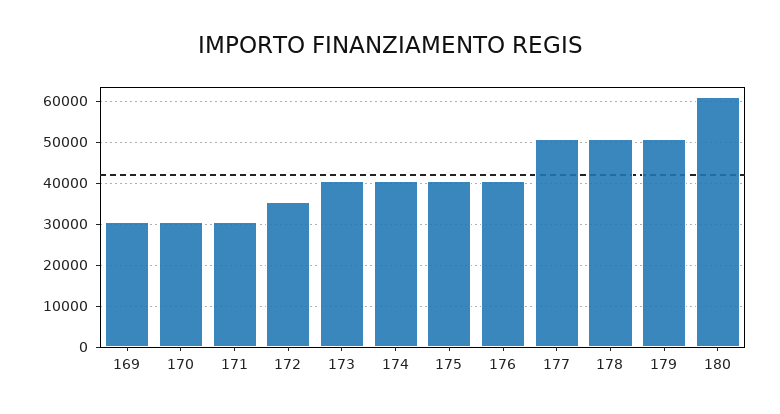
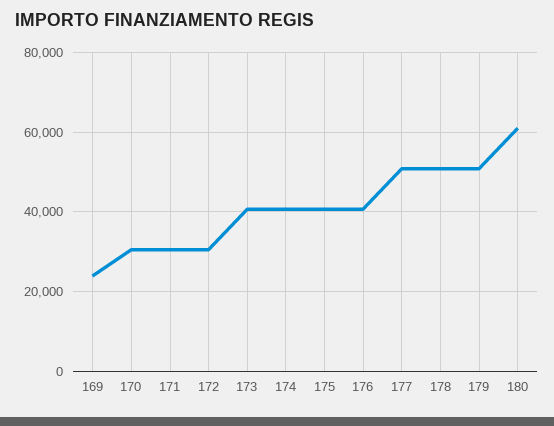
169: 30000 -> 24000
172: 36000 -> 30000

